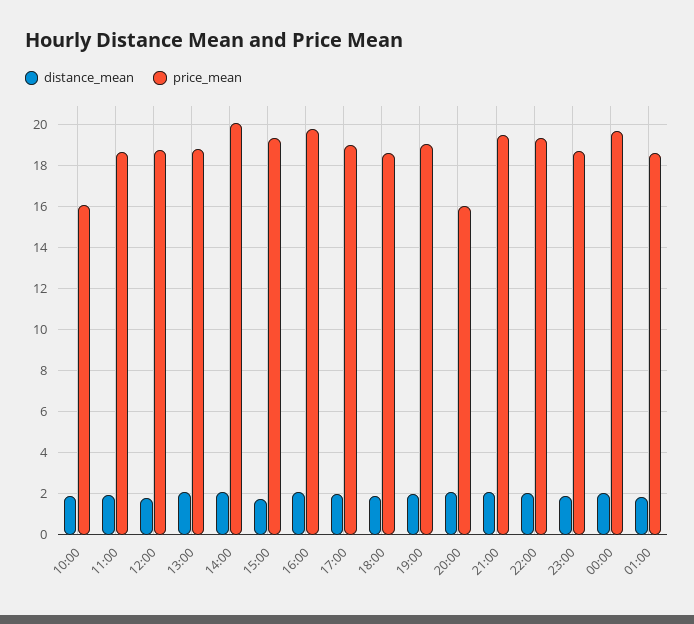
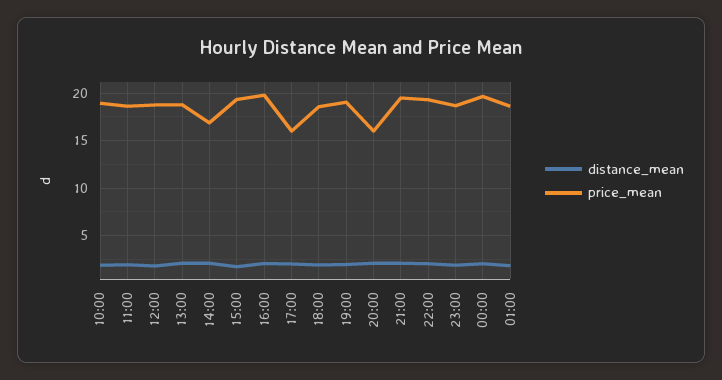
price_mean, 10:00: 16 -> 19
price_mean, 14:00: 20 -> 17
price_mean, 17:00: 19 -> 16

